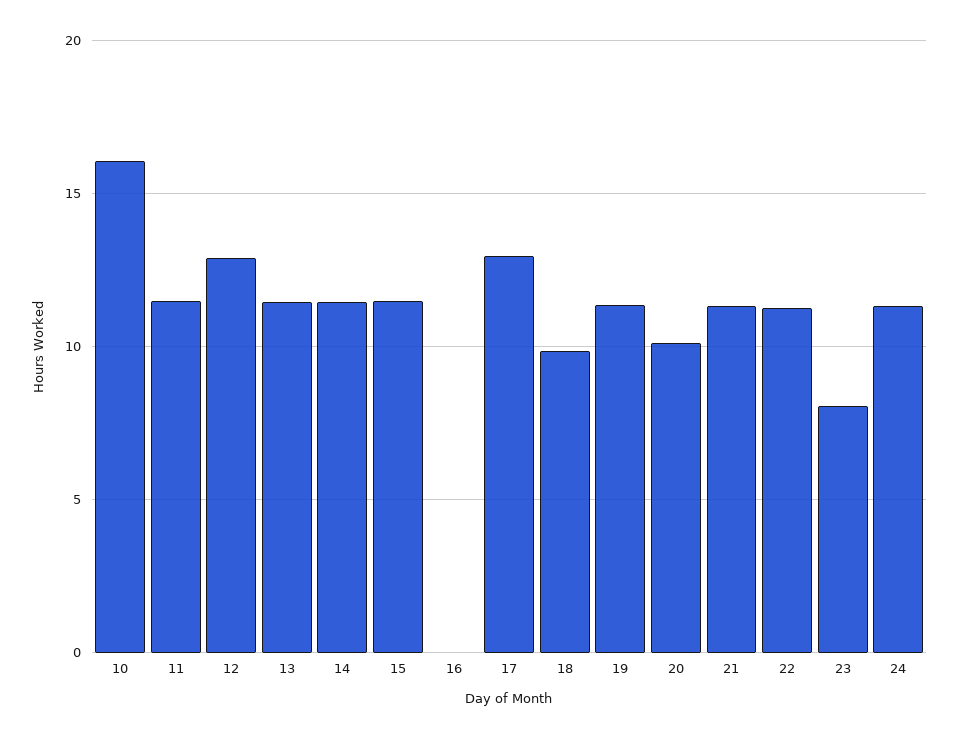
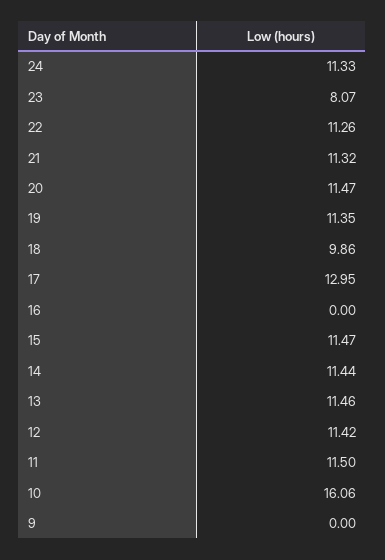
12: 13 -> 11.42
20: 10 -> 11.47
9: none -> 0

